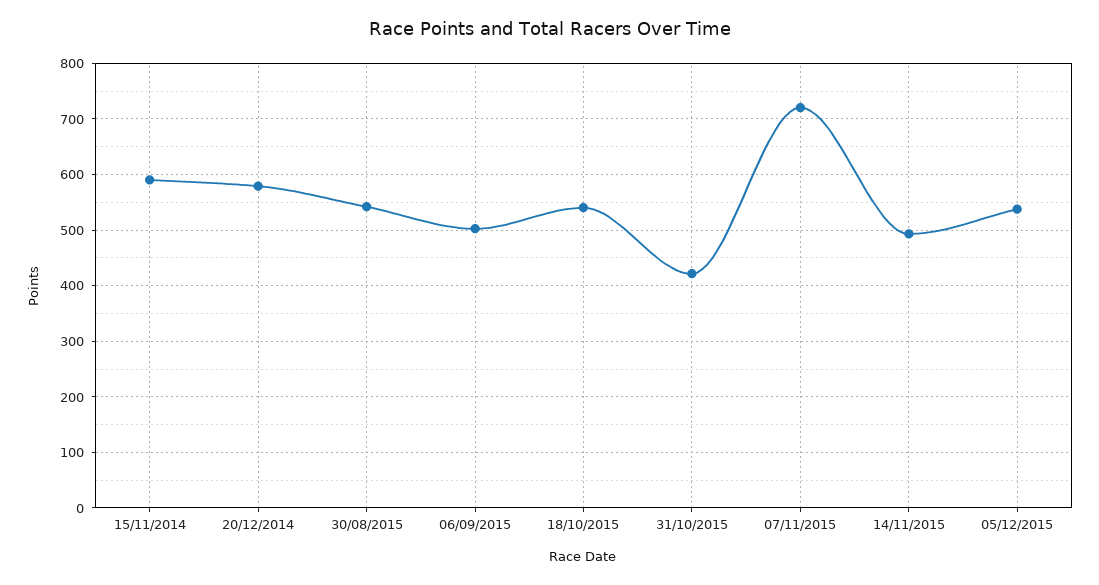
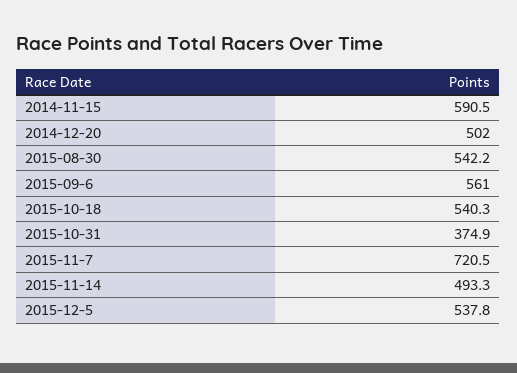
20/12/2014: 580 -> 502
06/09/2015: 500 -> 561
31/10/2015: 420 -> 374.9

